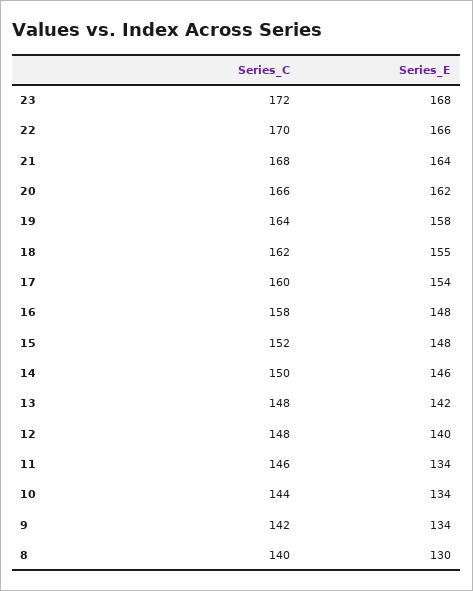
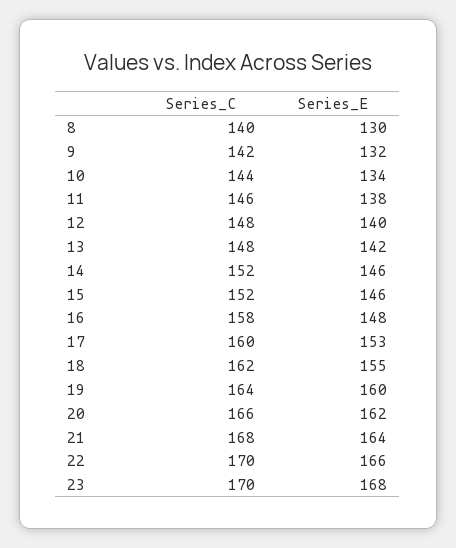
Series_C, 23: 172 -> 170
Series_E, 19: 158 -> 160
Series_E, 17: 154 -> 153
Series_E, 15: 148 -> 146
Series_C, 14: 150 -> 152
Series_E, 11: 134 -> 138
Series_E, 9: 134 -> 132

